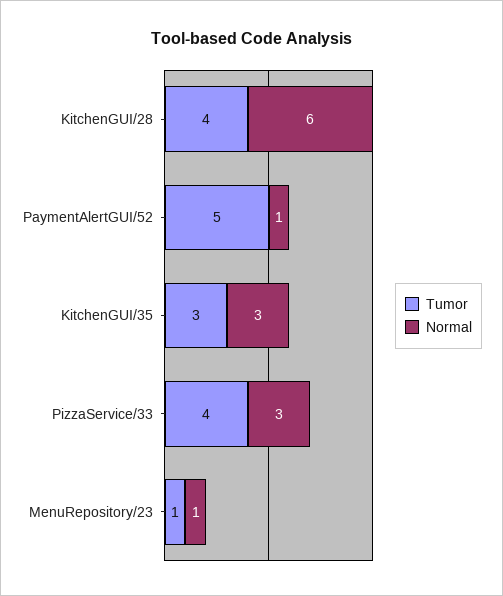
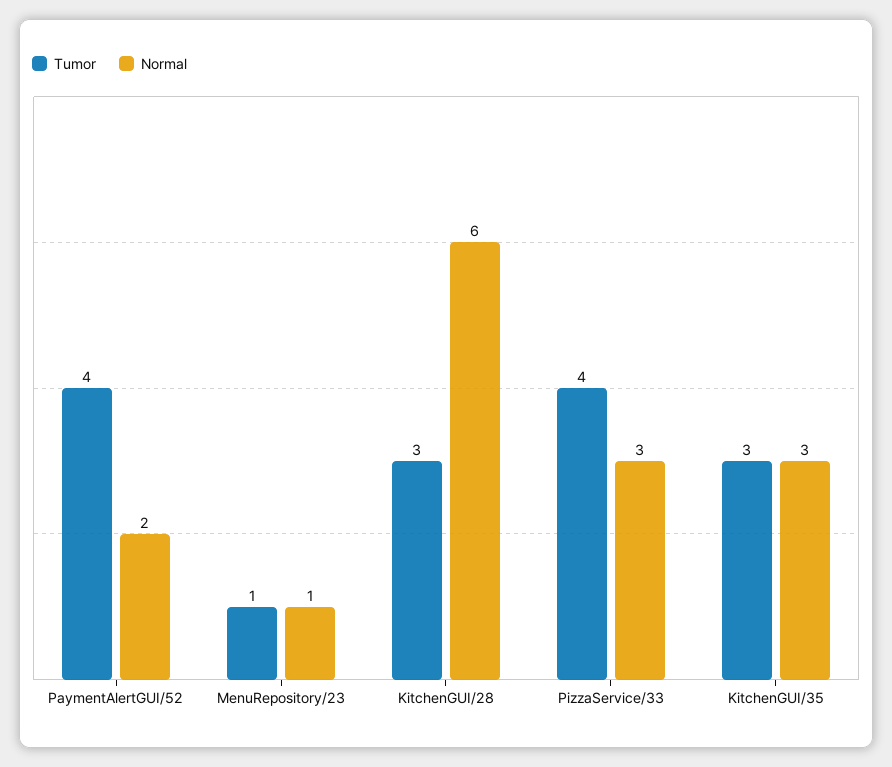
Tumor, KitchenGUI/28: 4 -> 3
Tumor, PaymentAlertGUI/52: 5 -> 4
Normal, PaymentAlertGUI/52: 1 -> 2

